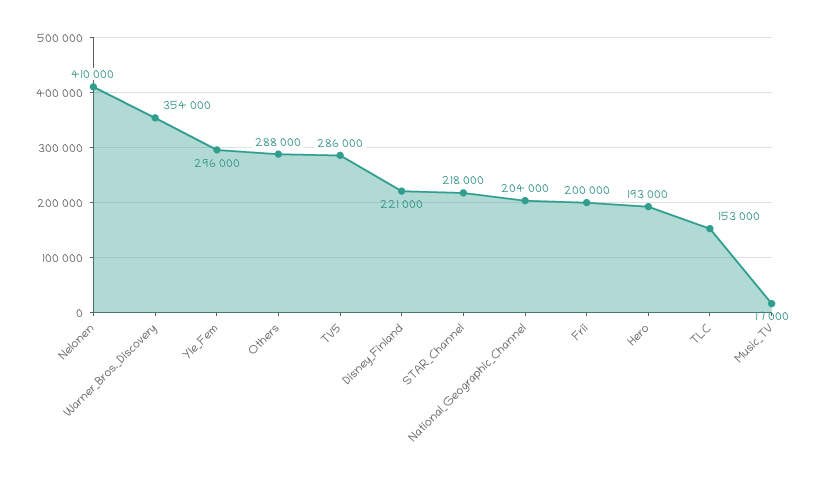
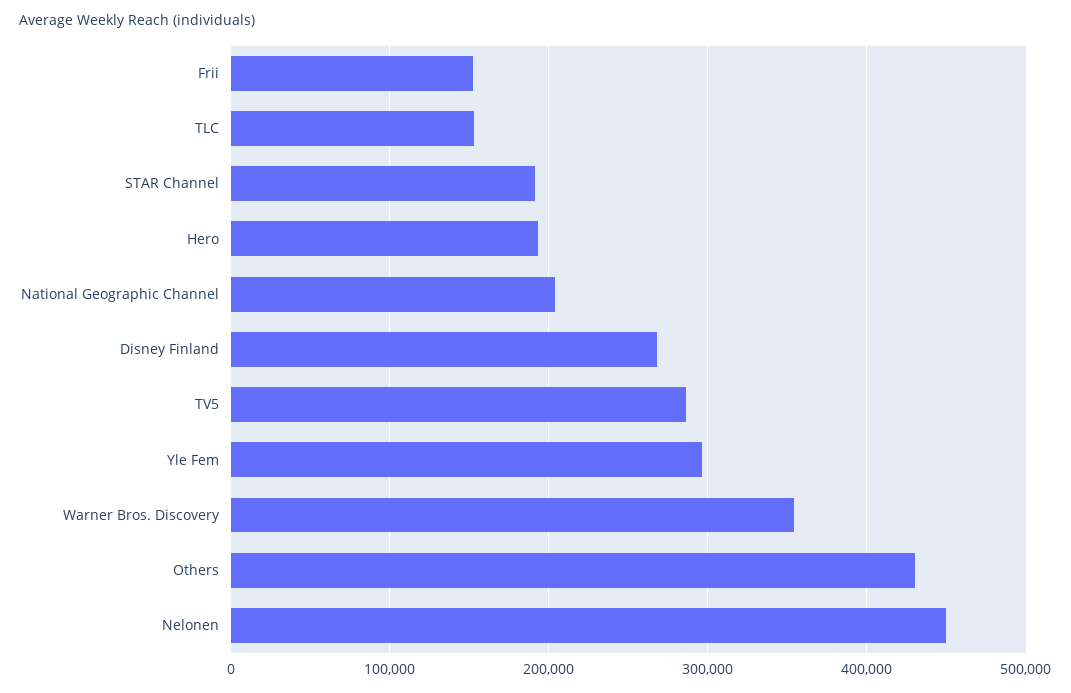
Nelonen: 410000 -> 450000
Others: 288000 -> 430000
Disney_Finland: 221000 -> 270000
STAR_Channel: 218000 -> 190000
Frii: 200000 -> 150000
Music_TV: 17000 -> none

